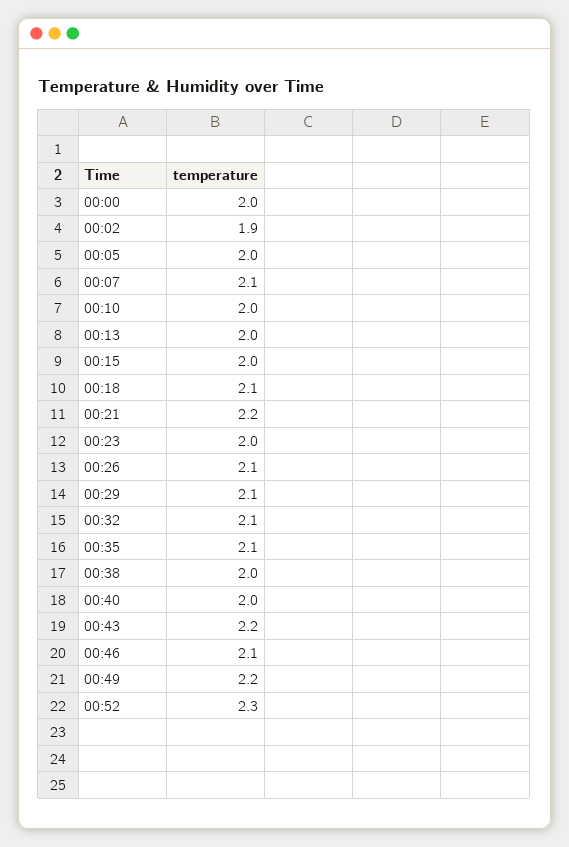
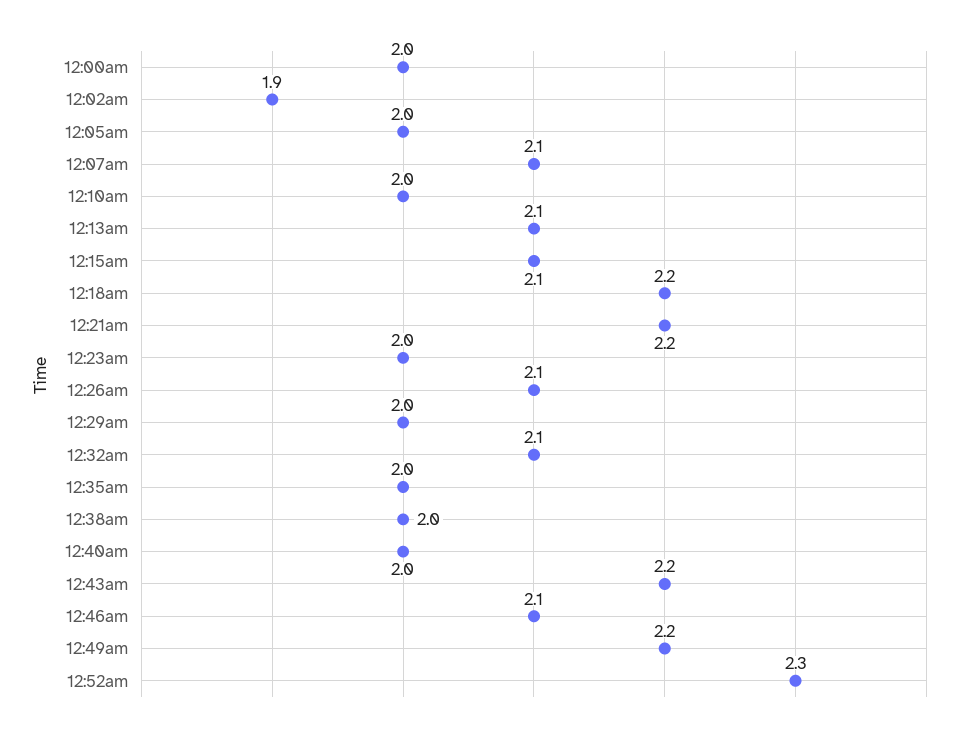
00:13: 2 -> 2.1
00:15: 2 -> 2.1
00:18: 2.1 -> 2.2
00:29: 2.1 -> 2
00:35: 2.1 -> 2

